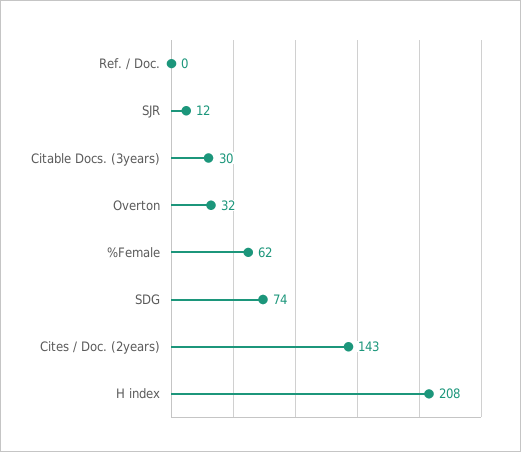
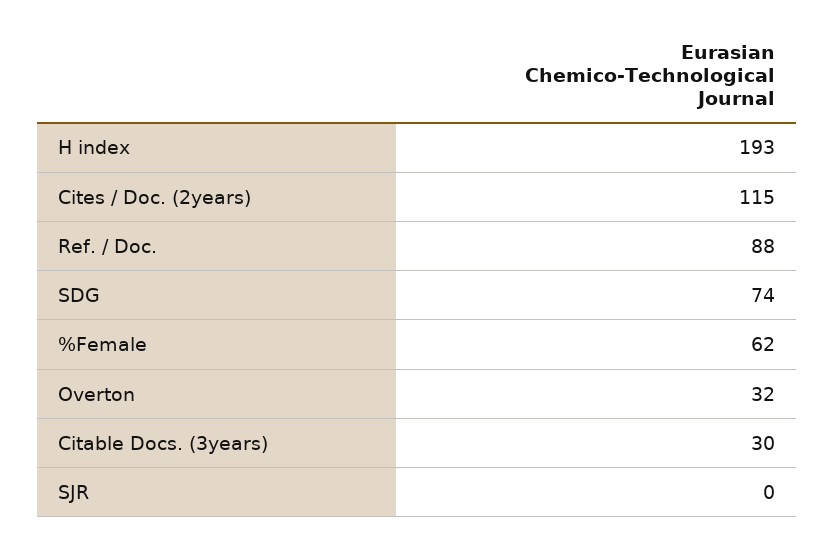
Ref. / Doc.: 0 -> 88
SJR: 12 -> 0
Cites / Doc. (2years): 143 -> 115
H index: 208 -> 193

